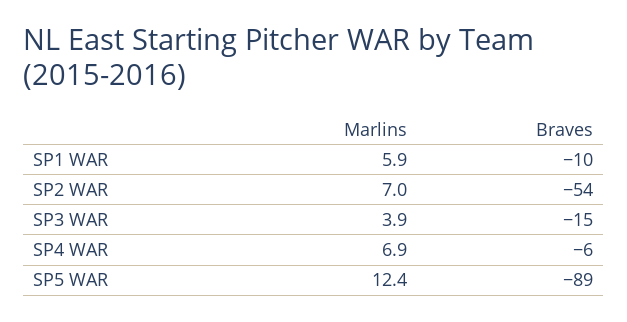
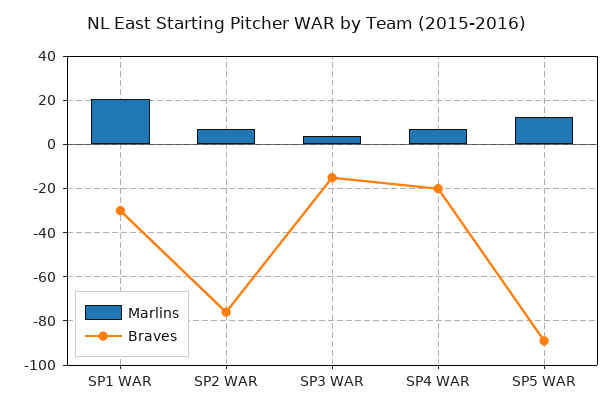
Marlins, SP1 WAR: 5.9 -> 20
Braves, SP1 WAR: -10 -> -30
Braves, SP2 WAR: -54 -> -75
Braves, SP4 WAR: -6 -> -20

